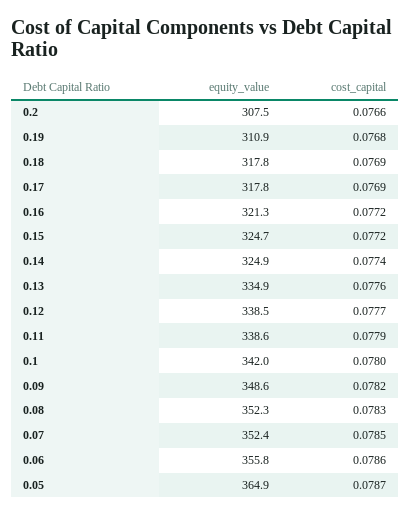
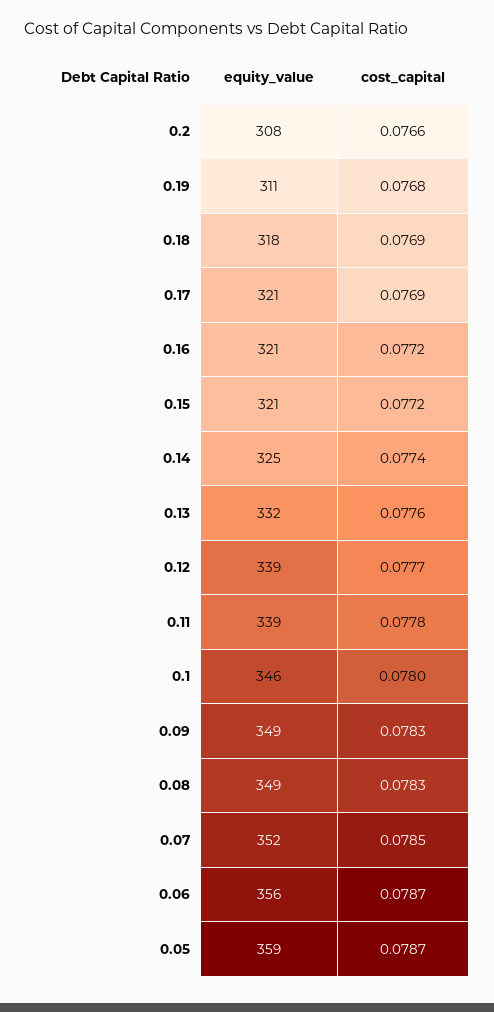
equity_value, 0.17: 317.8 -> 321
equity_value, 0.15: 324.7 -> 321
equity_value, 0.13: 334.9 -> 332
cost_capital, 0.11: 0.0779 -> 0.0778
equity_value, 0.1: 342 -> 346
cost_capital, 0.09: 0.0782 -> 0.0783
equity_value, 0.08: 352.3 -> 349
cost_capital, 0.06: 0.0786 -> 0.0787
equity_value, 0.05: 364.9 -> 359

